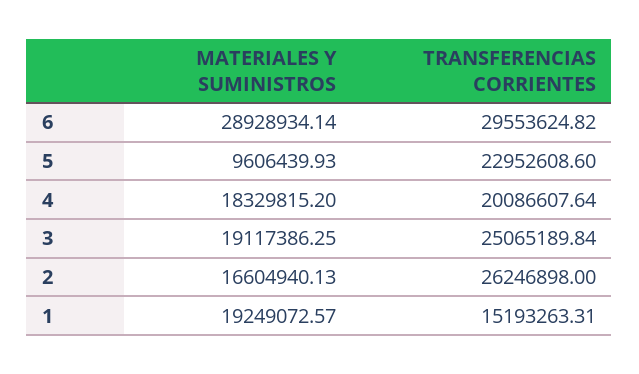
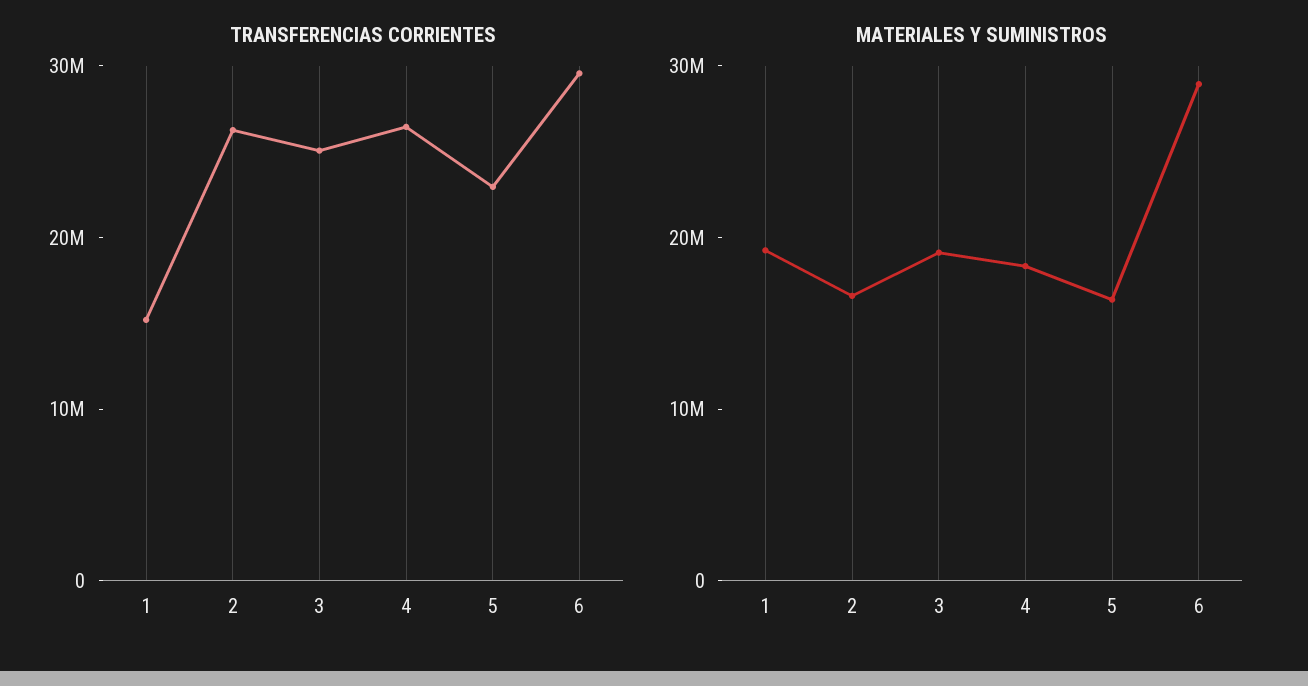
MATERIALES Y SUMINISTROS, 5: 9606439.93 -> 16000000
TRANSFERENCIAS CORRIENTES, 4: 20086607.64 -> 26000000

